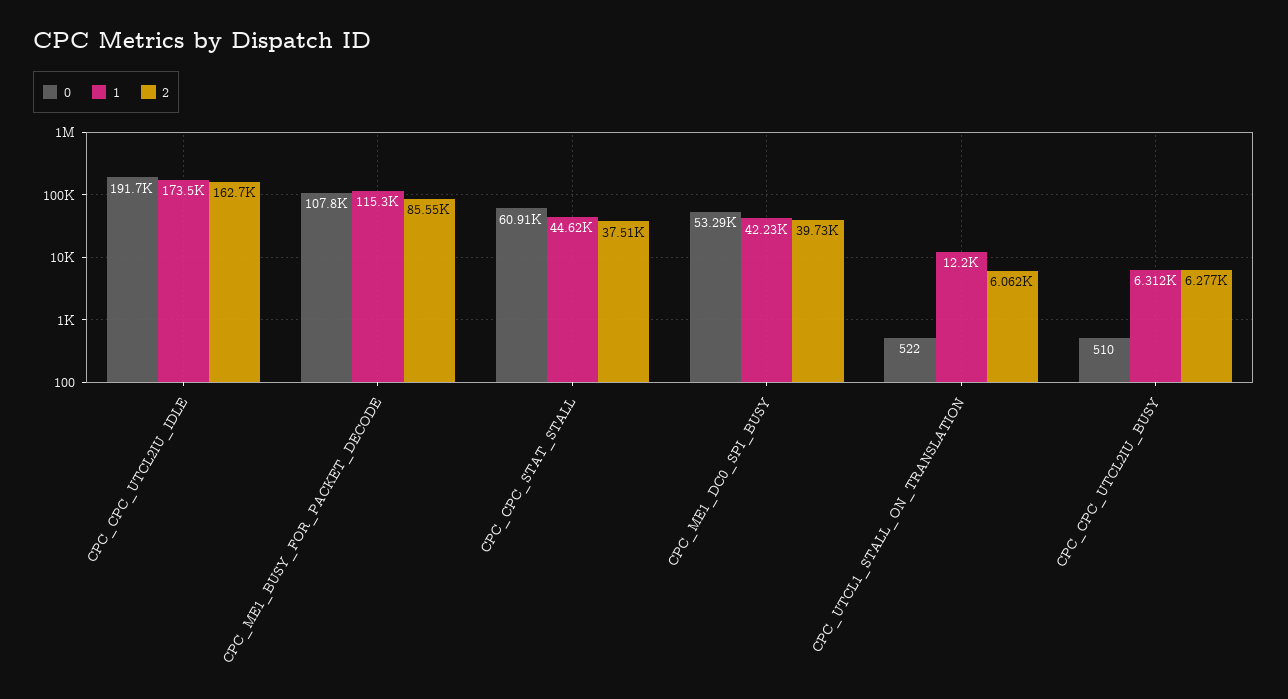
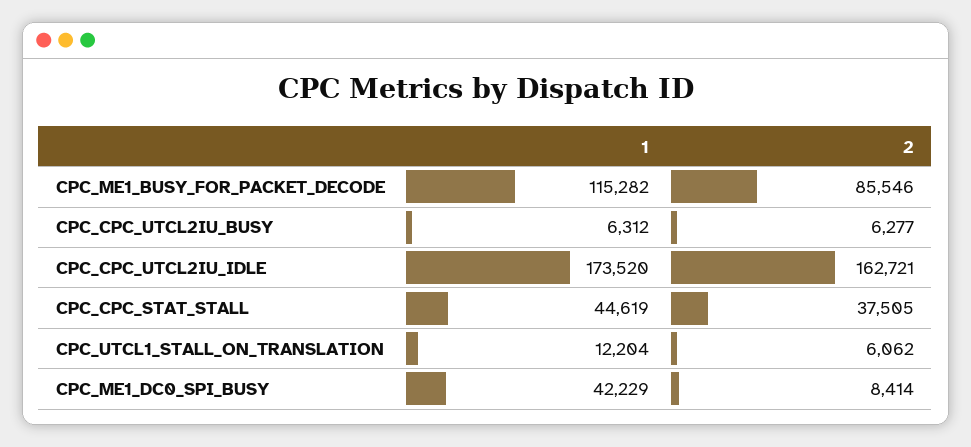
0, CPC_CPC_UTCL2IU_IDLE: 191700 -> none
0, CPC_ME1_BUSY_FOR_PACKET_DECODE: 107800 -> none
0, CPC_CPC_STAT_STALL: 60910 -> none
0, CPC_ME1_DC0_SPI_BUSY: 53290 -> none
2, CPC_ME1_DC0_SPI_BUSY: 39730 -> 8414
0, CPC_UTCL1_STALL_ON_TRANSLATION: 522 -> none
0, CPC_CPC_UTCL2IU_BUSY: 510 -> none

